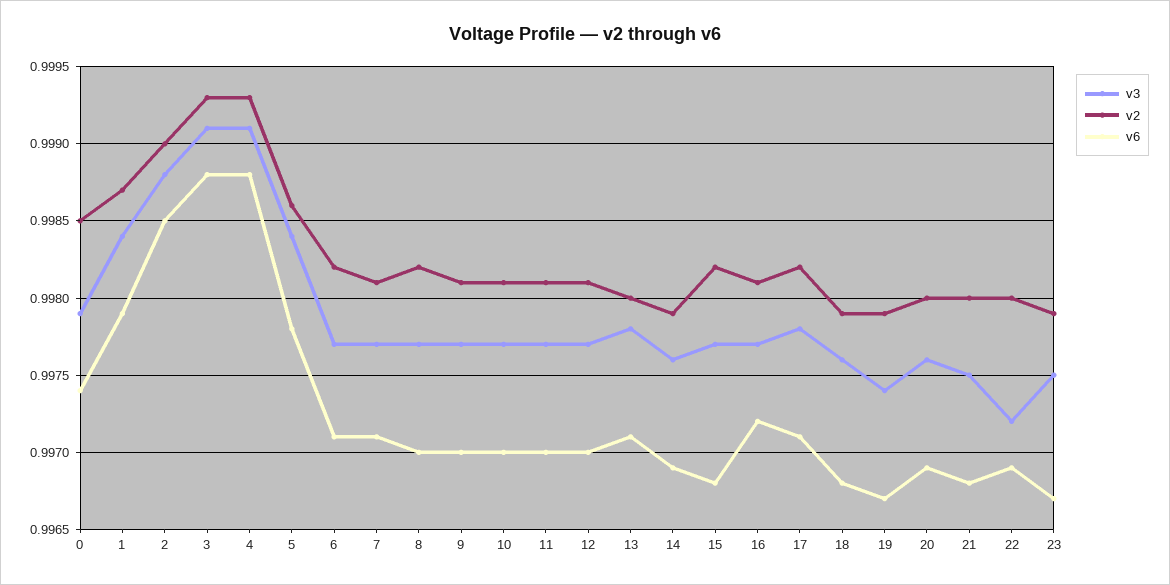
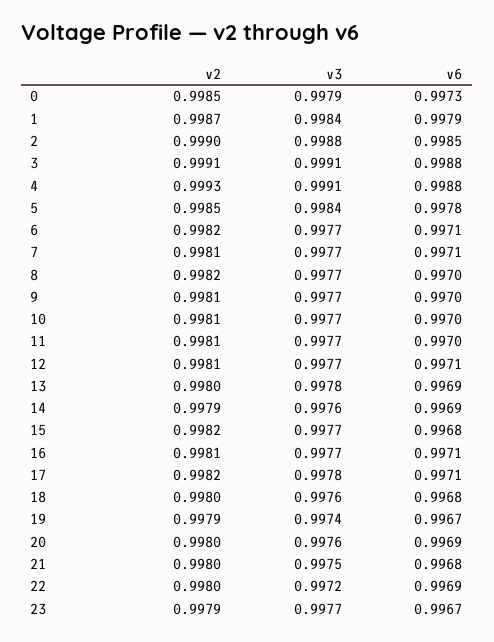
v6, 0: 0.9974 -> 0.9973
v2, 3: 0.9993 -> 0.9991
v2, 5: 0.9986 -> 0.9985
v6, 12: 0.997 -> 0.9971
v6, 13: 0.9971 -> 0.9969
v6, 16: 0.9972 -> 0.9971
v2, 18: 0.9979 -> 0.998
v3, 23: 0.9975 -> 0.9977

